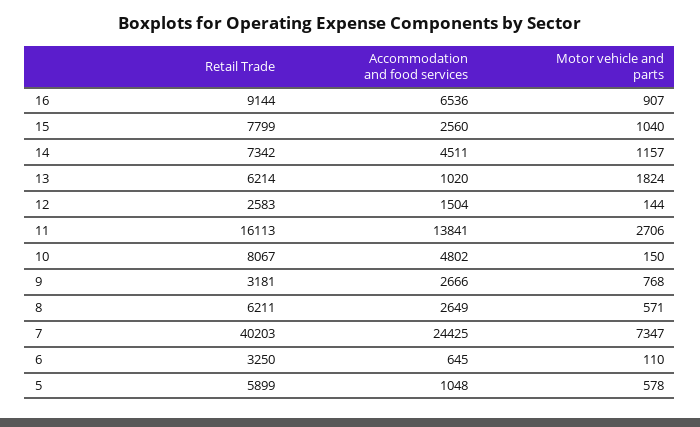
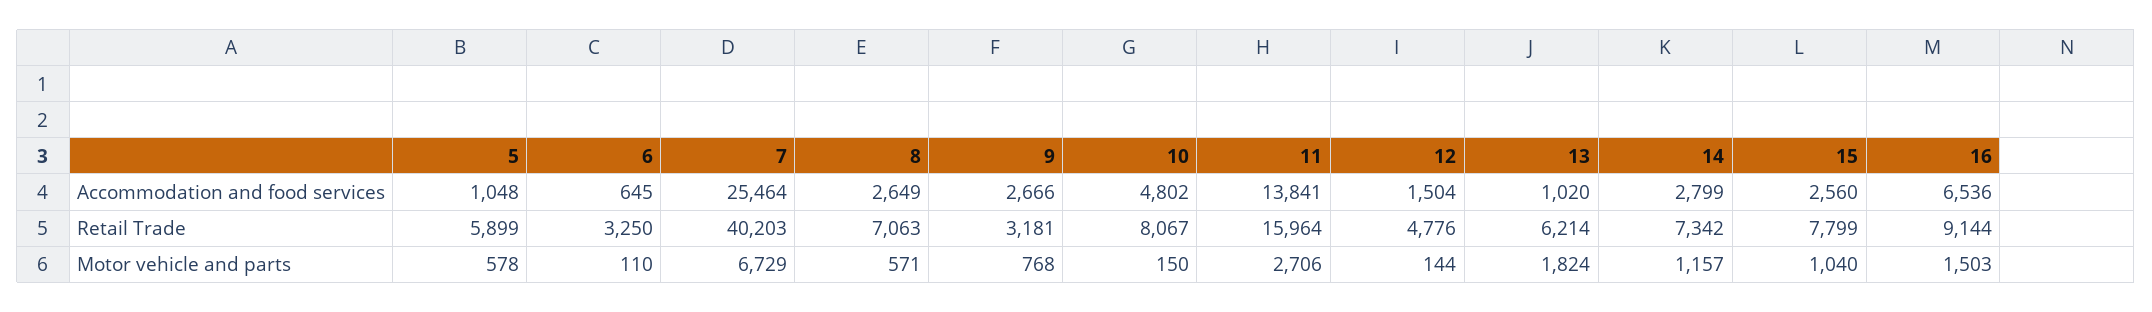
Motor vehicle and parts, 16: 907 -> 1503
Accommodation and food services, 14: 4511 -> 2799
Retail Trade, 12: 2583 -> 4776
Retail Trade, 11: 16113 -> 15964
Retail Trade, 8: 6211 -> 7063
Accommodation and food services, 7: 24425 -> 25464
Motor vehicle and parts, 7: 7347 -> 6729

